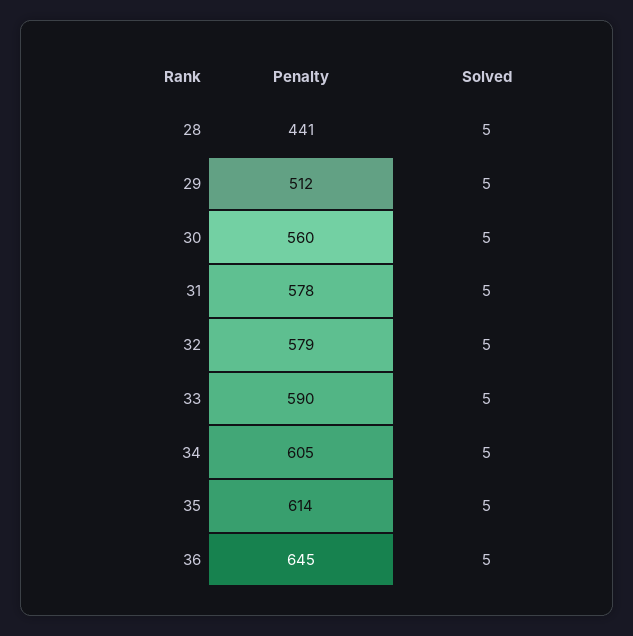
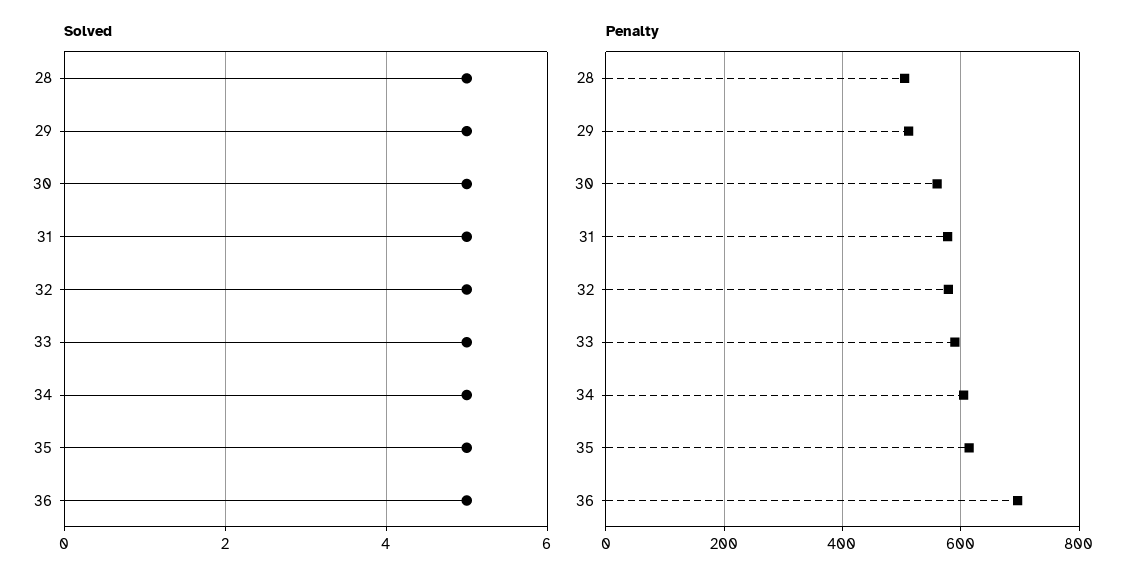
Penalty, 28: 441 -> 500
Penalty, 36: 645 -> 700

